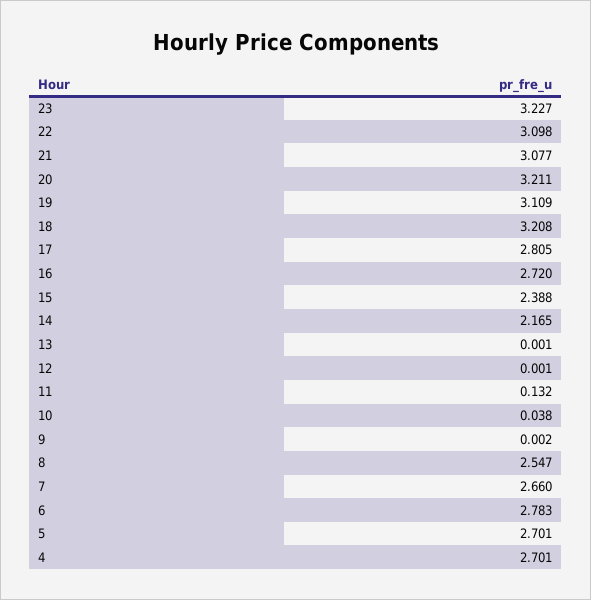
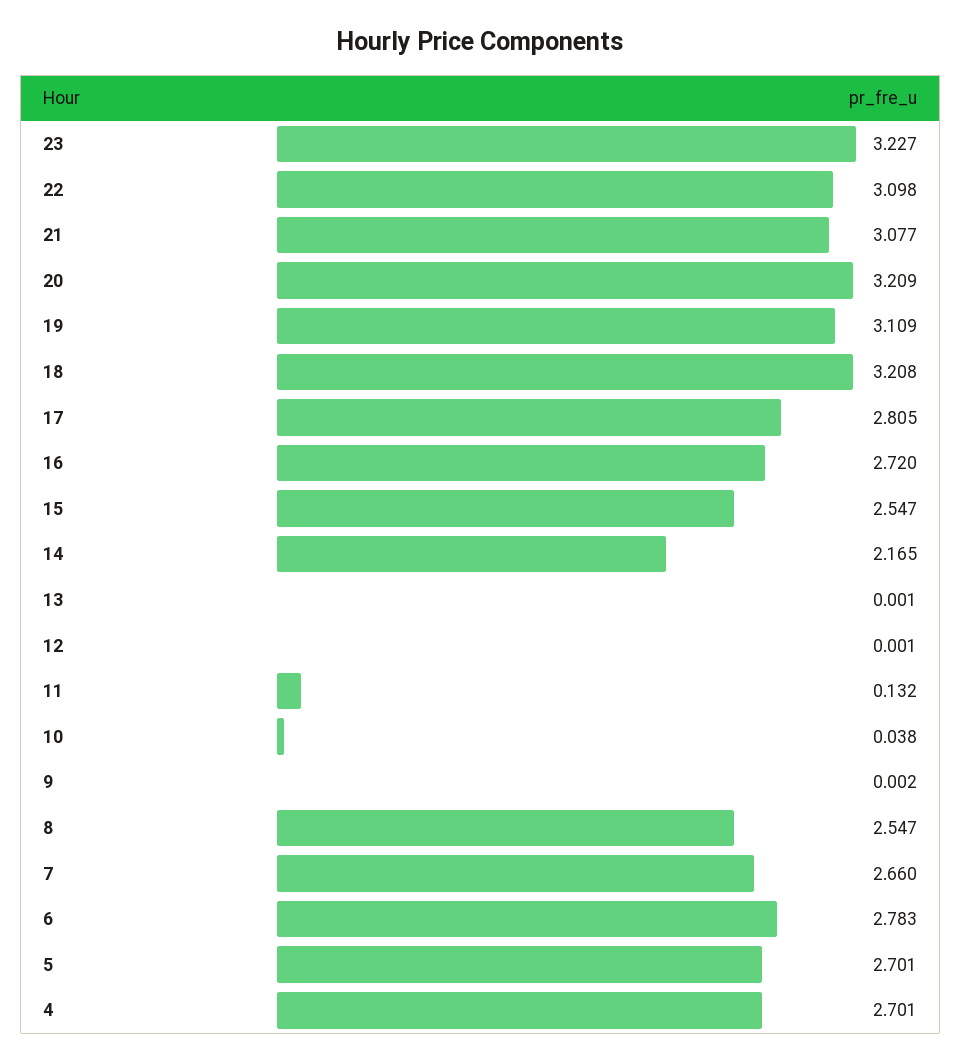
20: 3.211 -> 3.209
15: 2.388 -> 2.547

